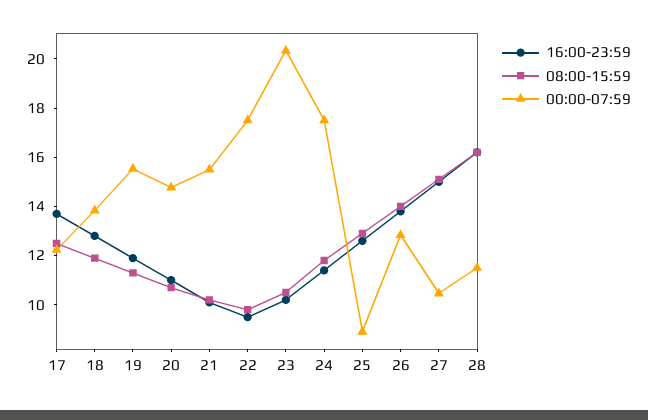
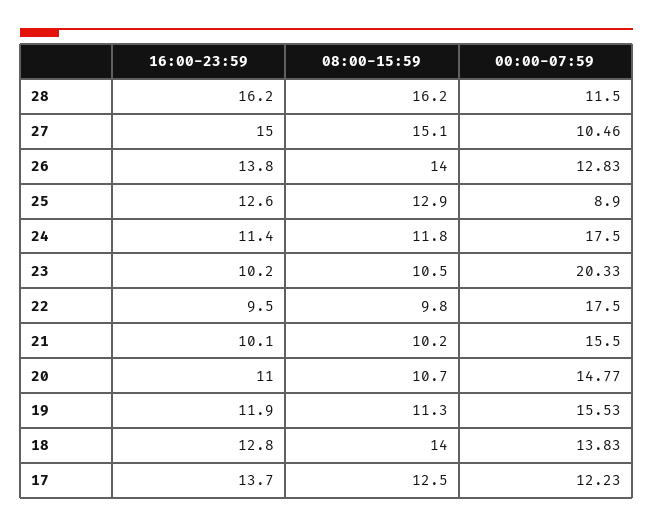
08:00-15:59, 18: 12 -> 14

